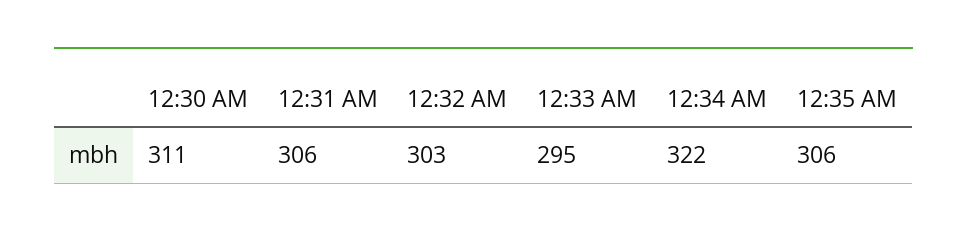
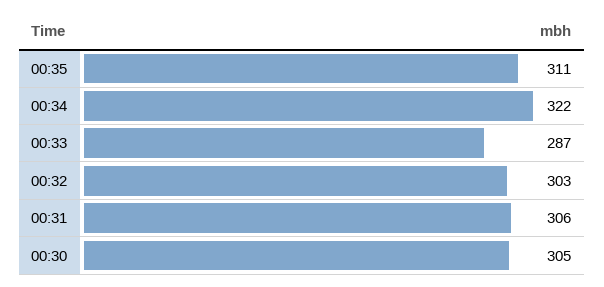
12:30 AM: 311 -> 305
12:33 AM: 295 -> 287
12:35 AM: 306 -> 311

